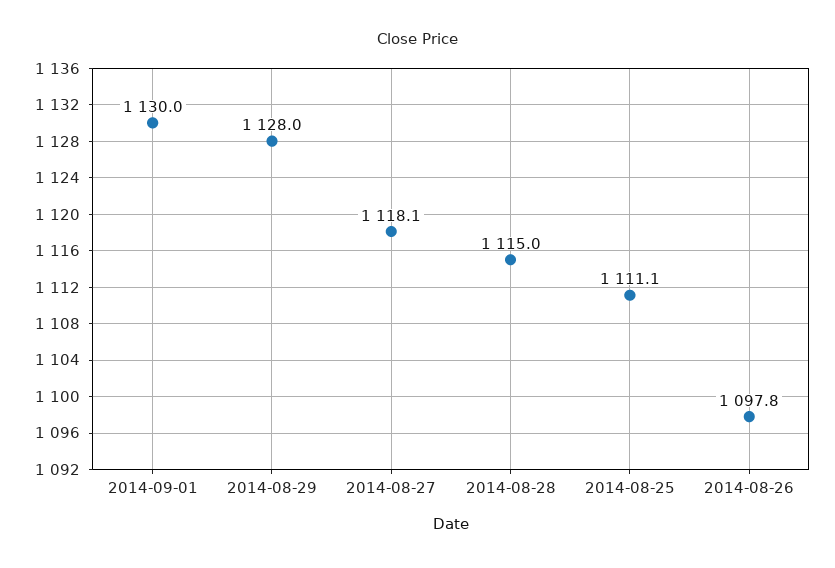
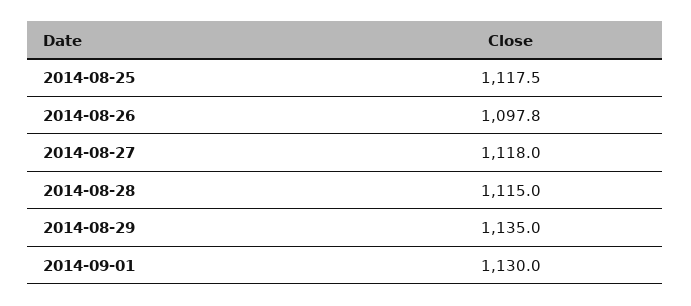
2014-08-29: 1128 -> 1135
2014-08-27: 1118.1 -> 1118
2014-08-25: 1111.1 -> 1117.5

